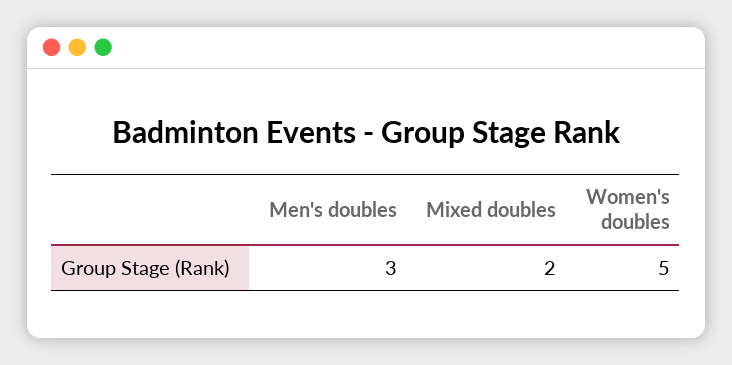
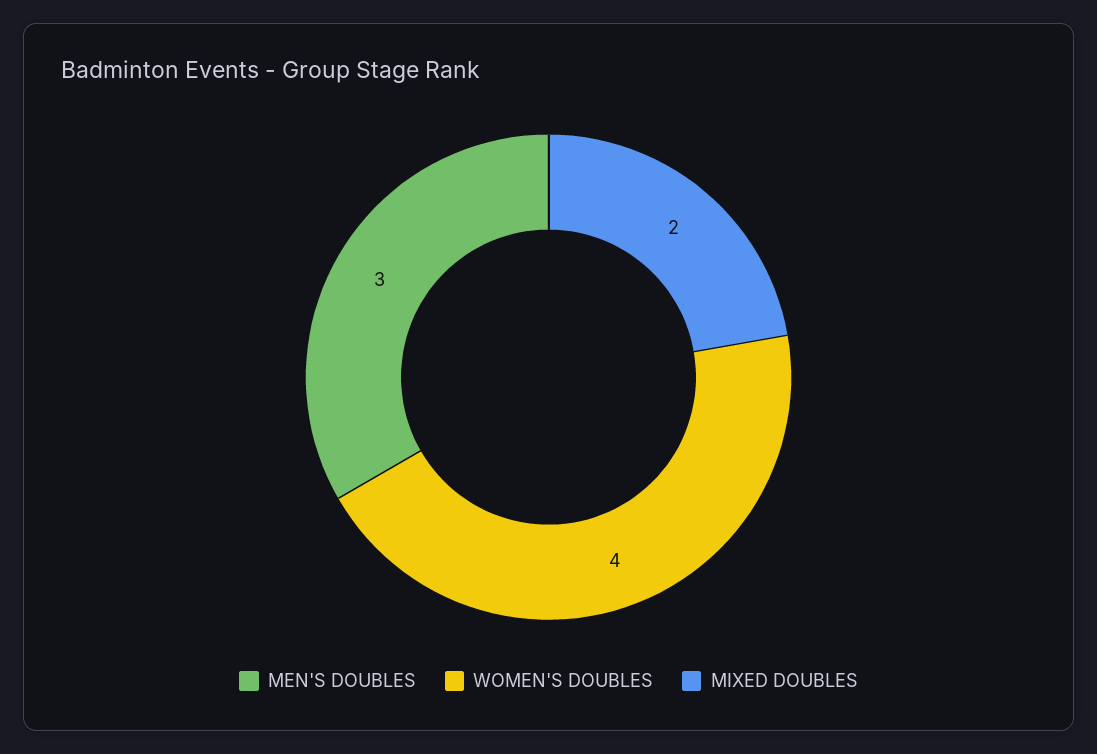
Women's doubles: 5 -> 4

